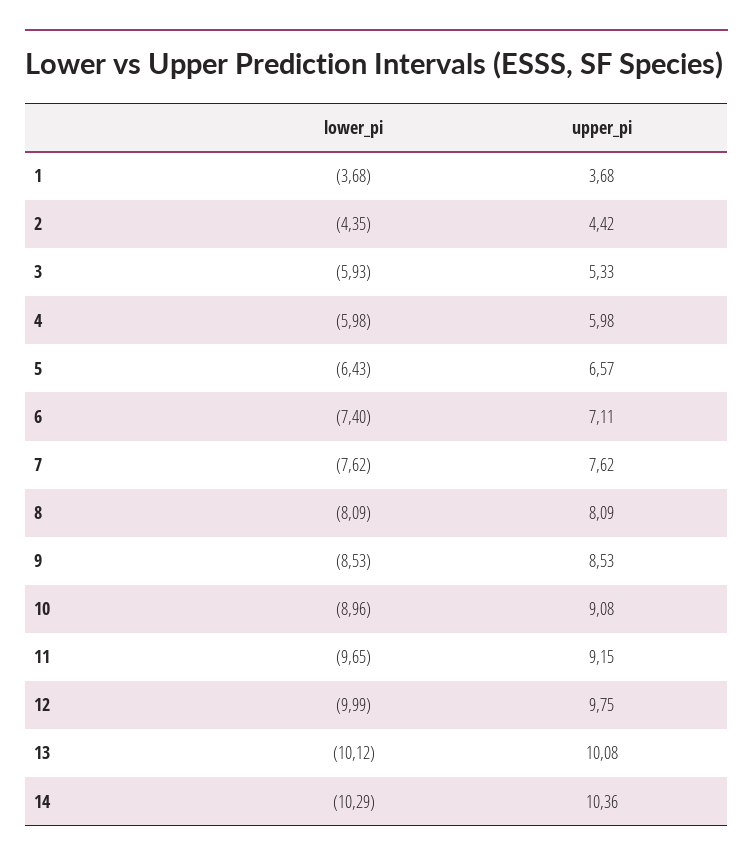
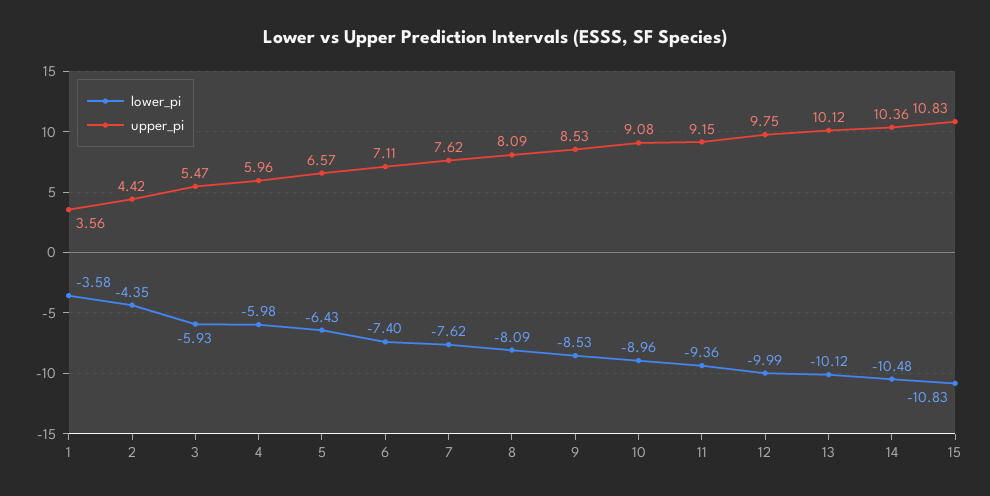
lower_pi, 1: -3.68 -> -3.58
upper_pi, 1: 3.68 -> 3.56
upper_pi, 3: 5.33 -> 5.47
upper_pi, 4: 5.98 -> 5.96
lower_pi, 11: -9.65 -> -9.36
upper_pi, 13: 10.08 -> 10.12
lower_pi, 14: -10.29 -> -10.48
lower_pi, 15: none -> -10.83
upper_pi, 15: none -> 10.83

